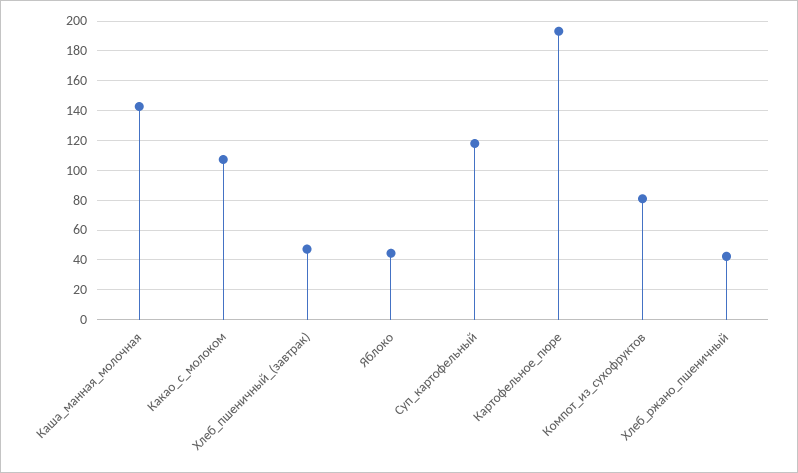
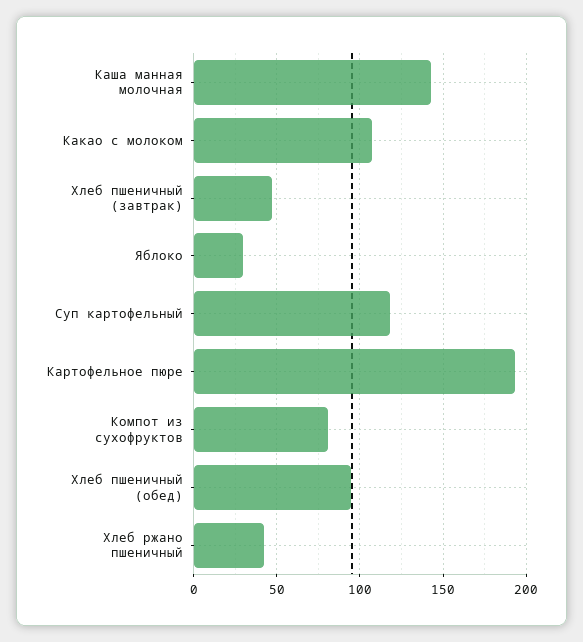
Яблоко: 45 -> 30
Хлеб пшеничный (обед): none -> 95

